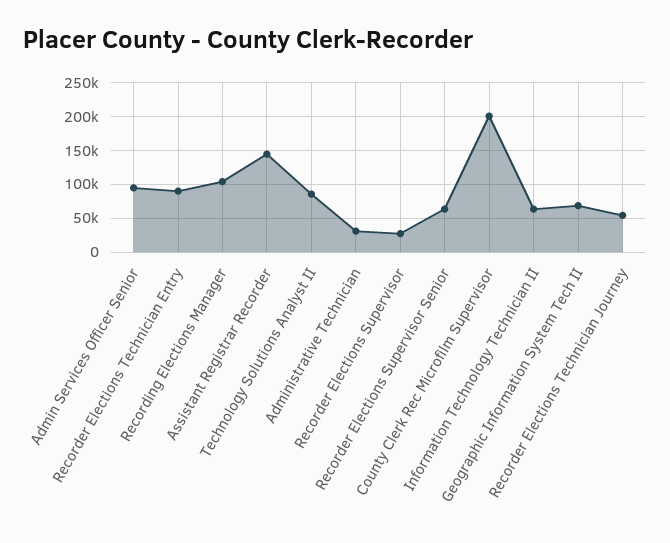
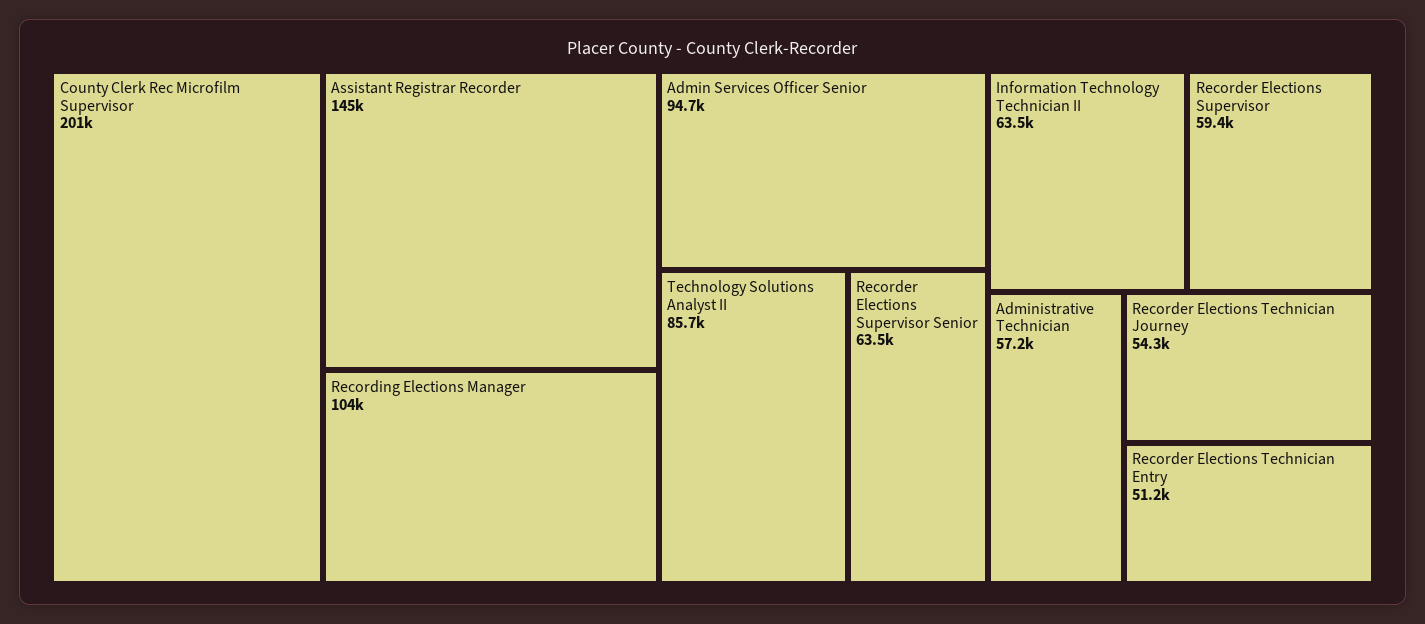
Recorder Elections Technician Entry: 90000 -> 51200
Administrative Technician: 30000 -> 57200
Recorder Elections Supervisor: 30000 -> 59400
Geographic Information System Tech II: 70000 -> none

